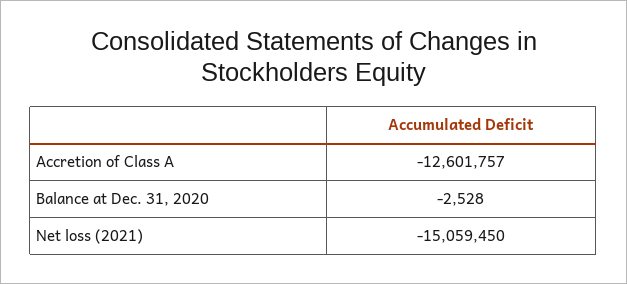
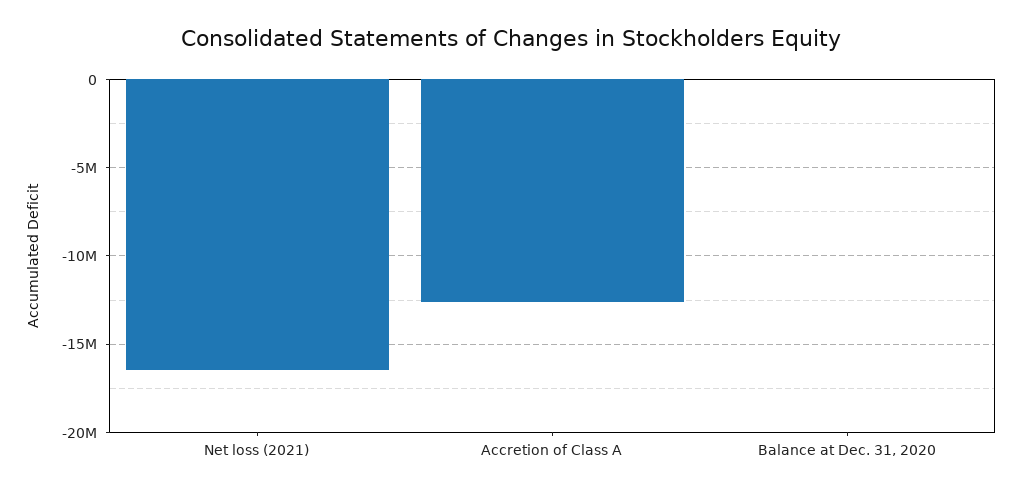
Net loss (2021): -15059450 -> -16500000

